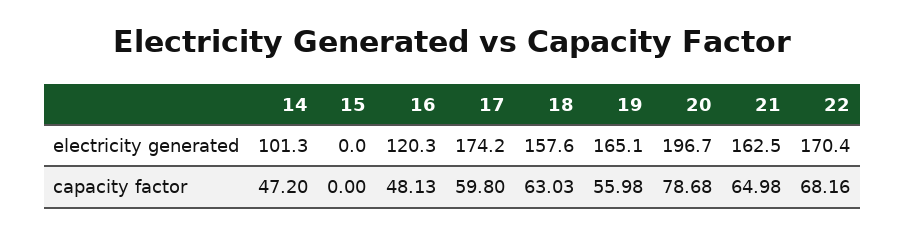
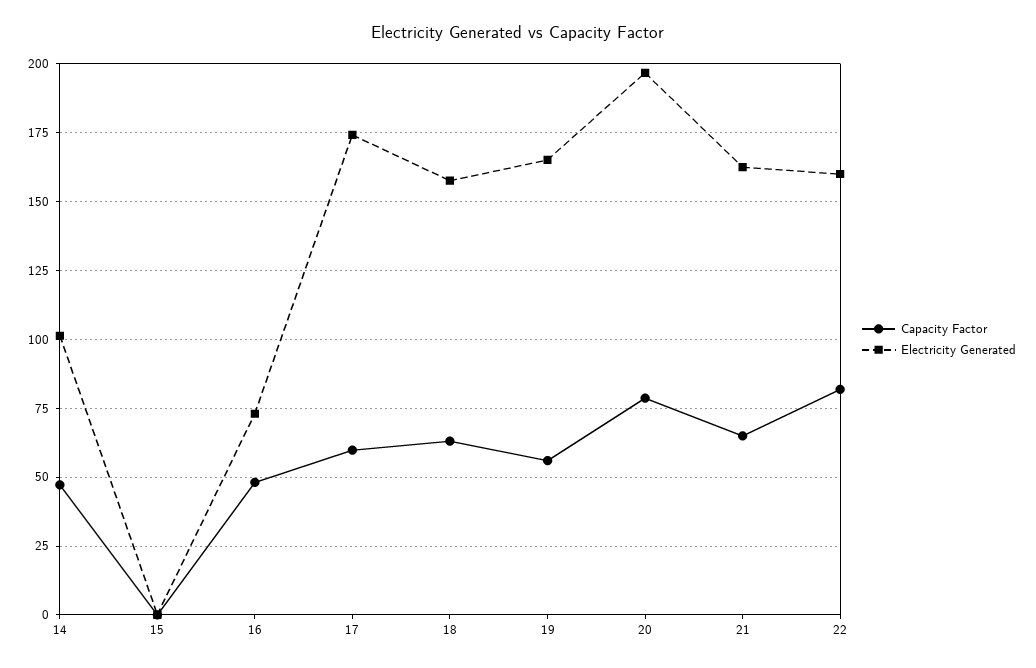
electricity generated, 16: 120.3 -> 72.5
electricity generated, 22: 170.4 -> 160
capacity factor, 22: 68.16 -> 82.5

